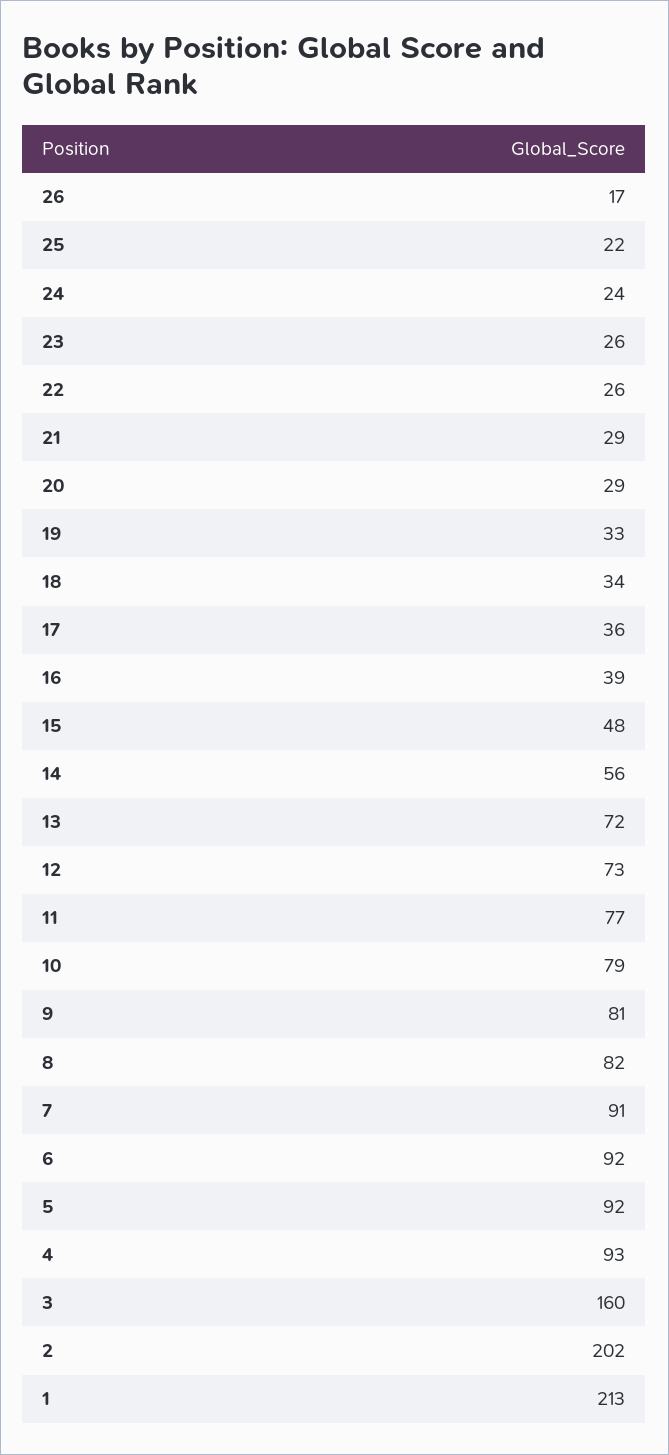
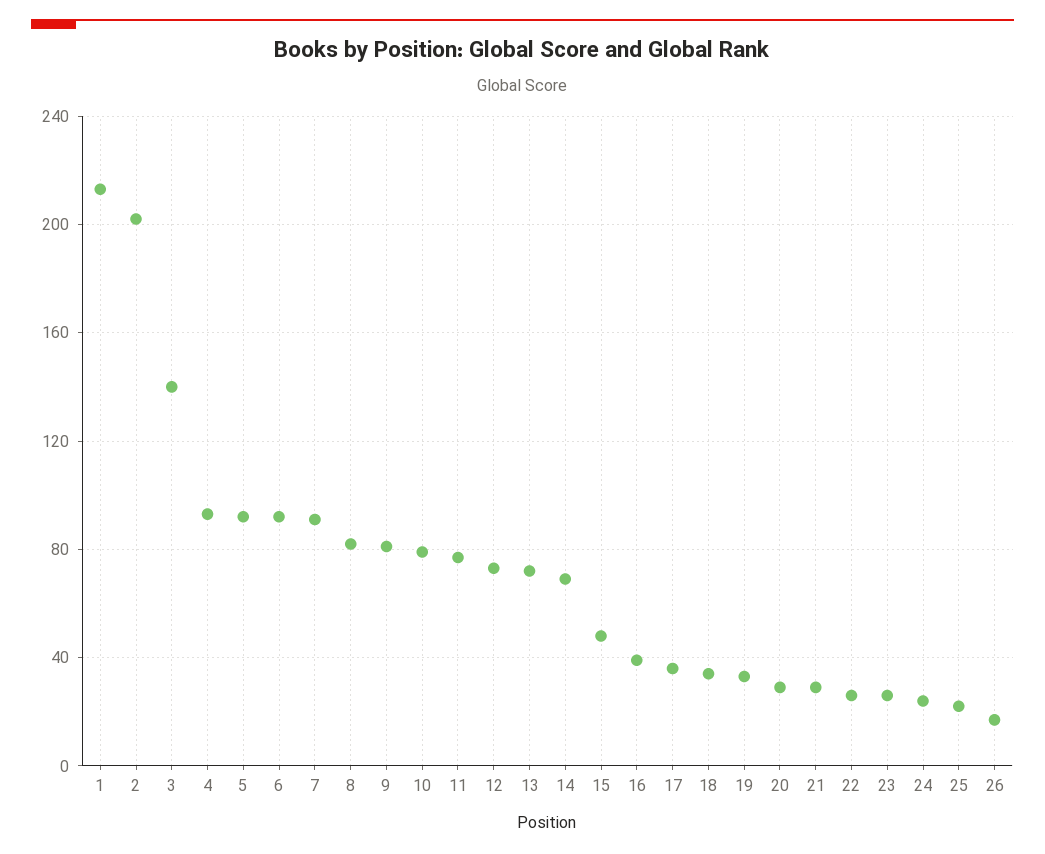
14: 56 -> 70
3: 160 -> 140

